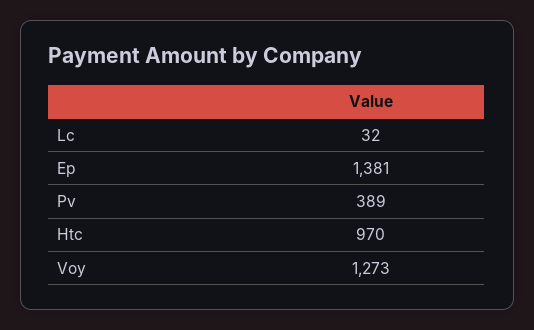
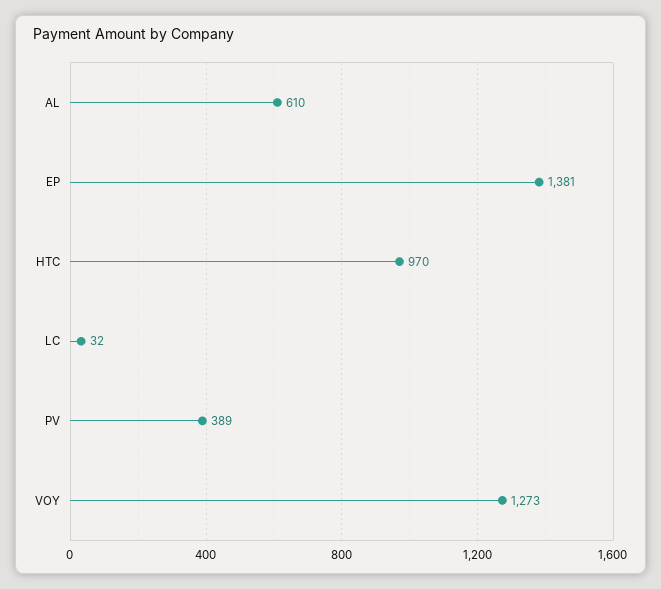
AL: none -> 610

